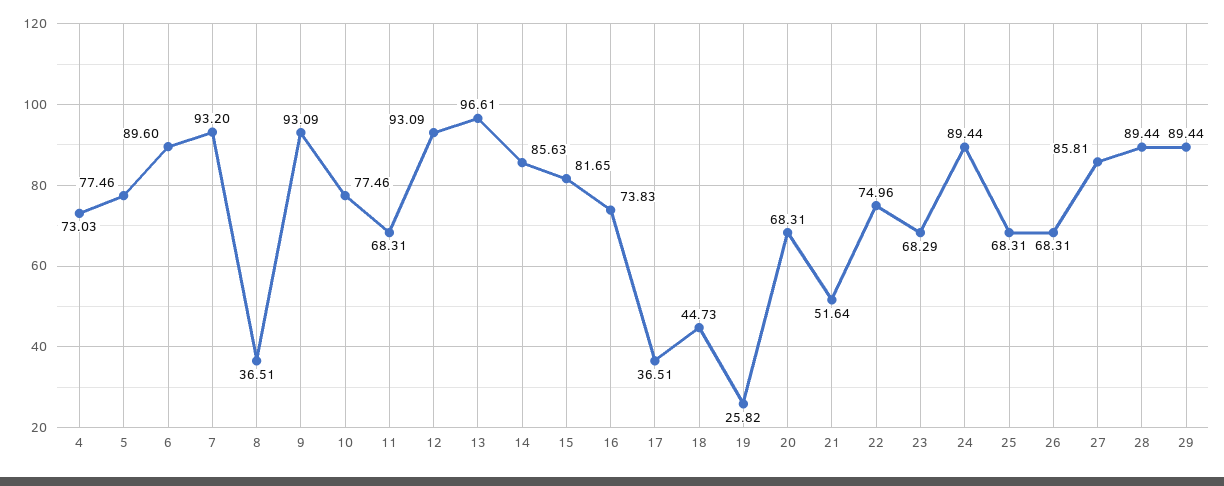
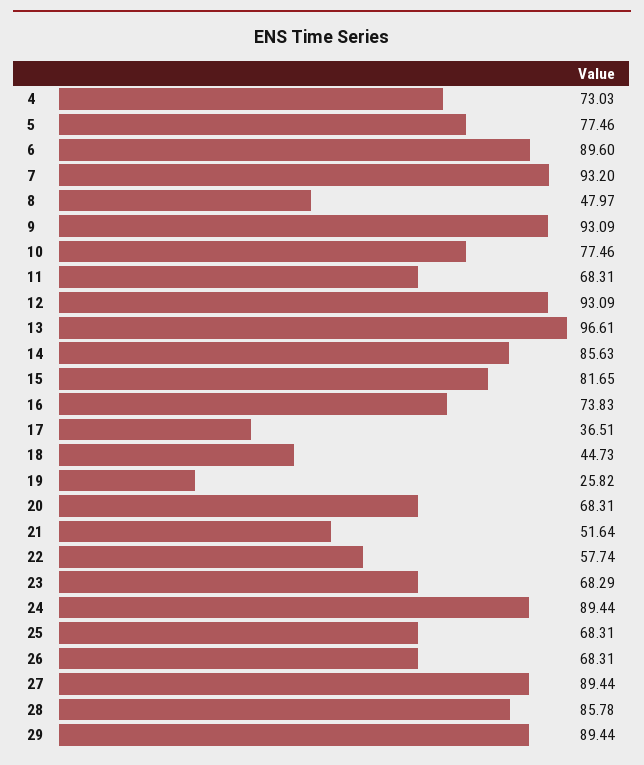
8: 36.51 -> 47.97
22: 74.96 -> 57.74
27: 85.81 -> 89.44
28: 89.44 -> 85.78

